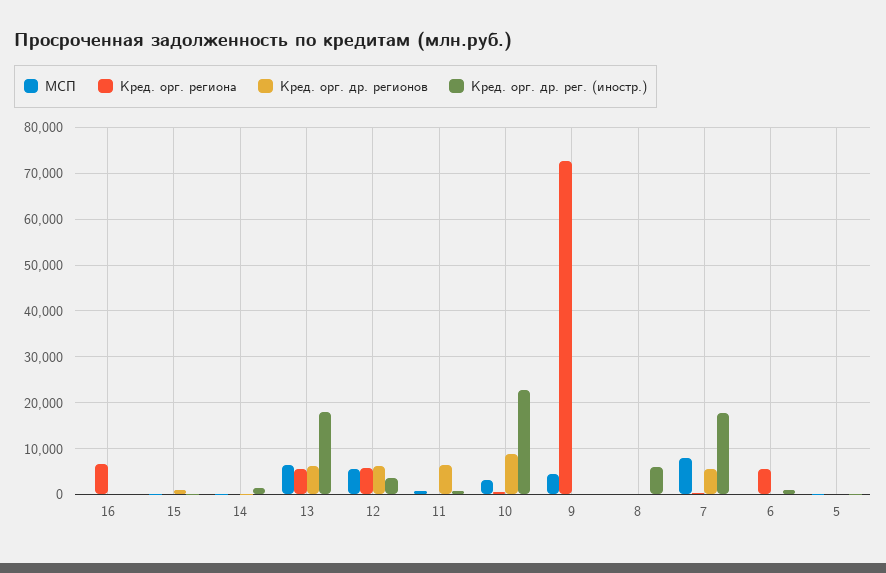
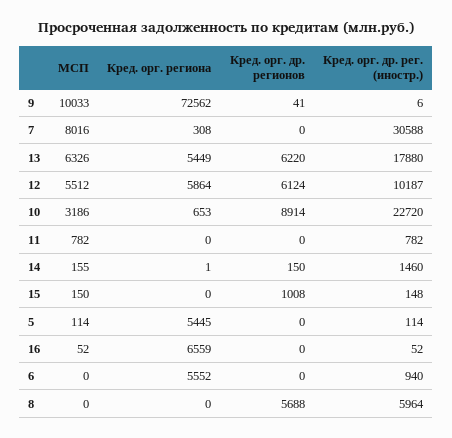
Кред. орг. др. рег. (иностр.), 12: 4000 -> 10187
Кред. орг. др. регионов, 11: 6000 -> 0
МСП, 9: 4000 -> 10033
Кред. орг. др. регионов, 8: 0 -> 5688
Кред. орг. др. регионов, 7: 6000 -> 0
Кред. орг. др. рег. (иностр.), 7: 18000 -> 30588
Кред. орг. региона, 5: 0 -> 5445

